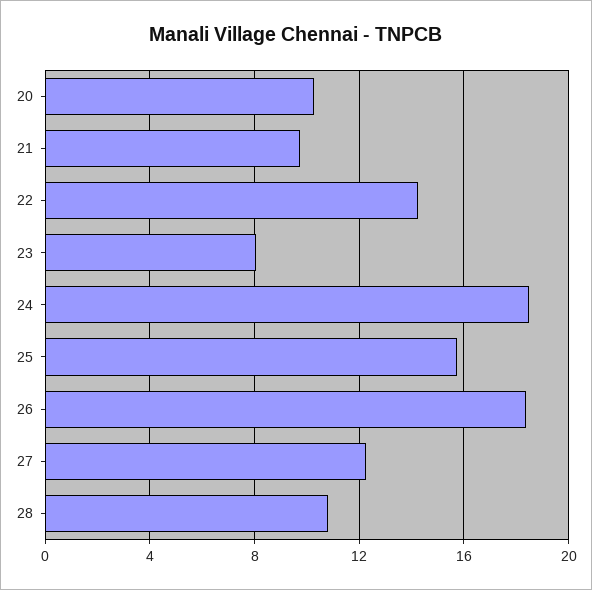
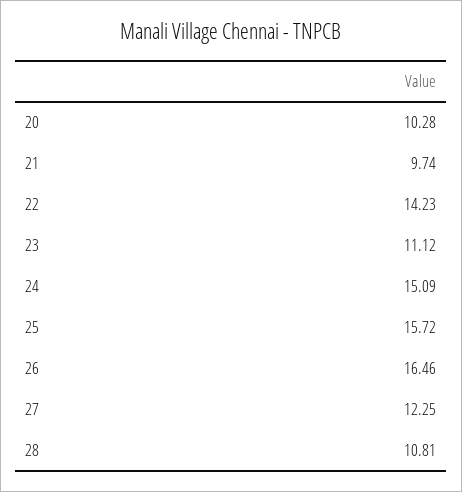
23: 8 -> 11.12
24: 18.5 -> 15.09
26: 18.5 -> 16.46

